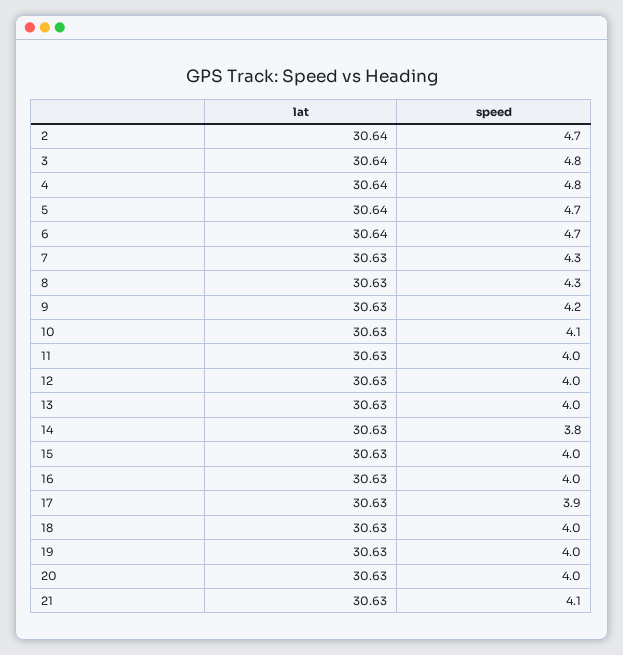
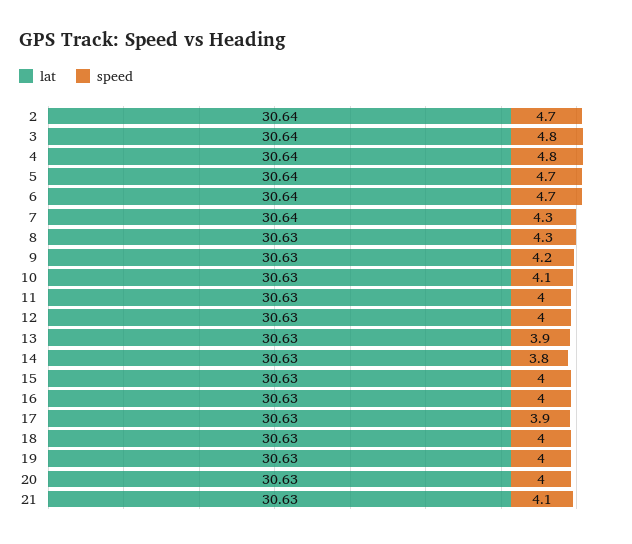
lat, 7: 30.63 -> 30.64
speed, 13: 4 -> 3.9

